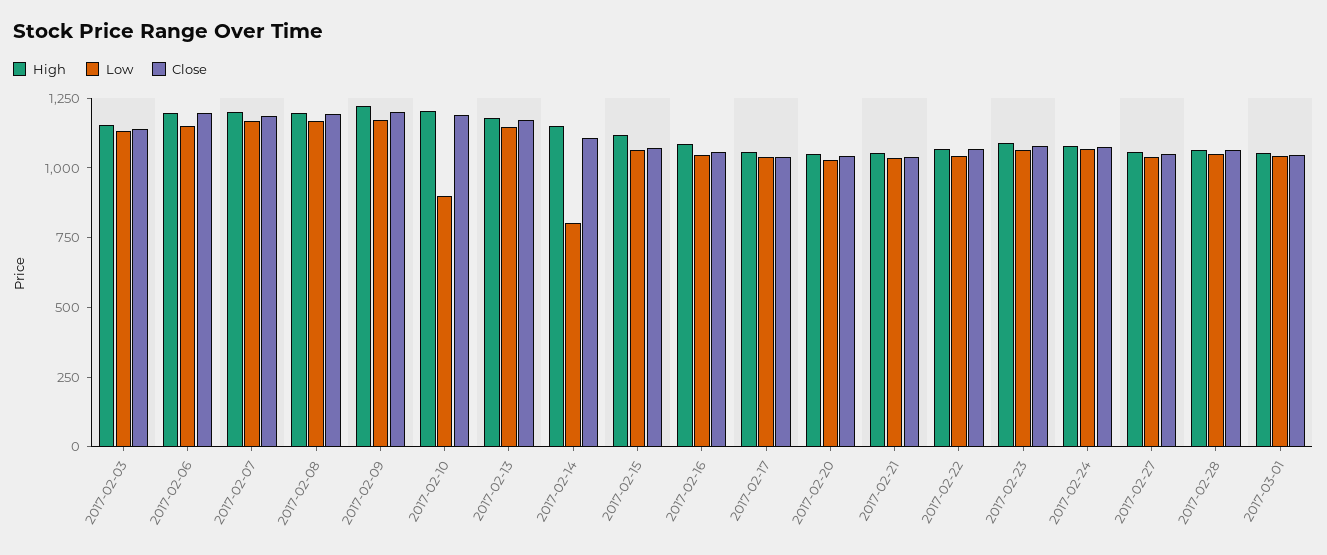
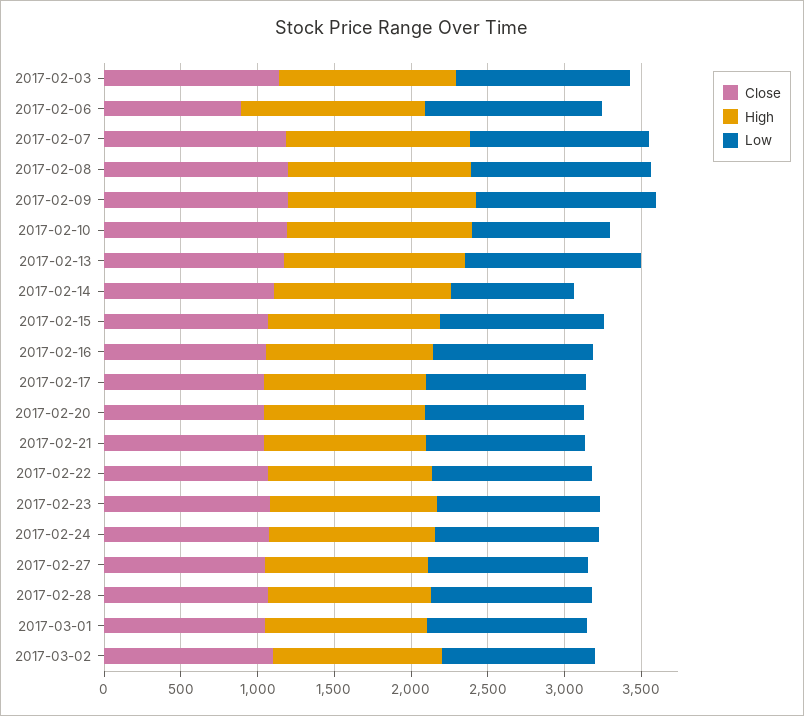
Close, 2017-02-06: 1200 -> 900
Close, 2017-03-02: none -> 1100
High, 2017-03-02: none -> 1100
Low, 2017-03-02: none -> 1000

